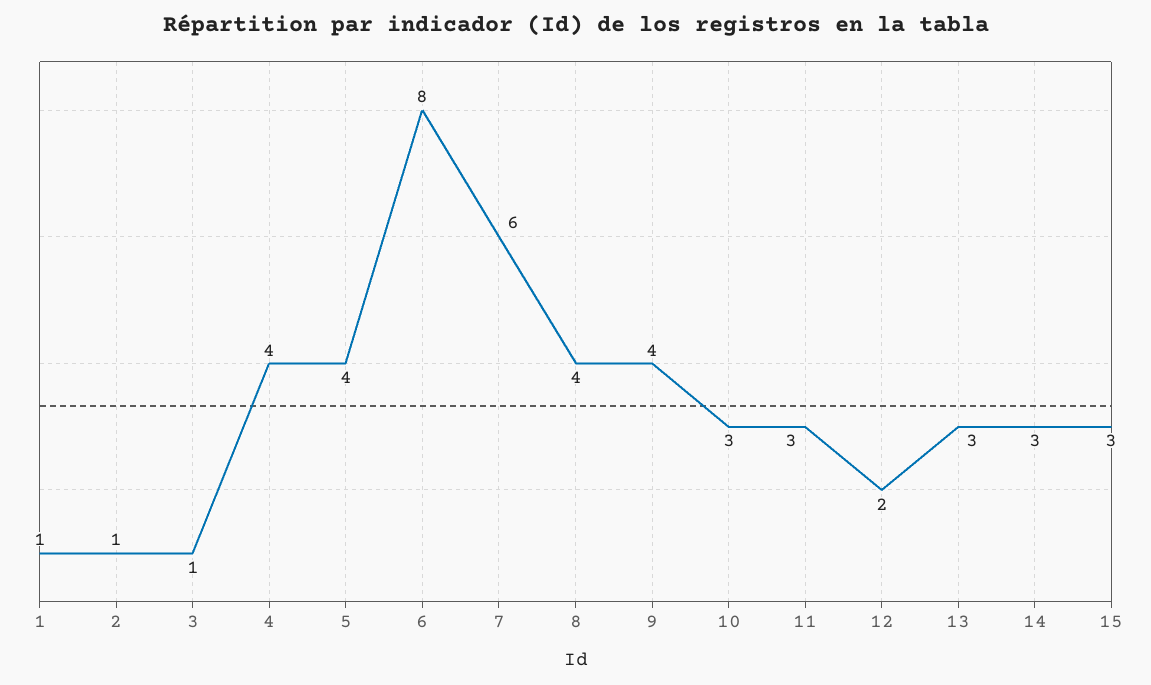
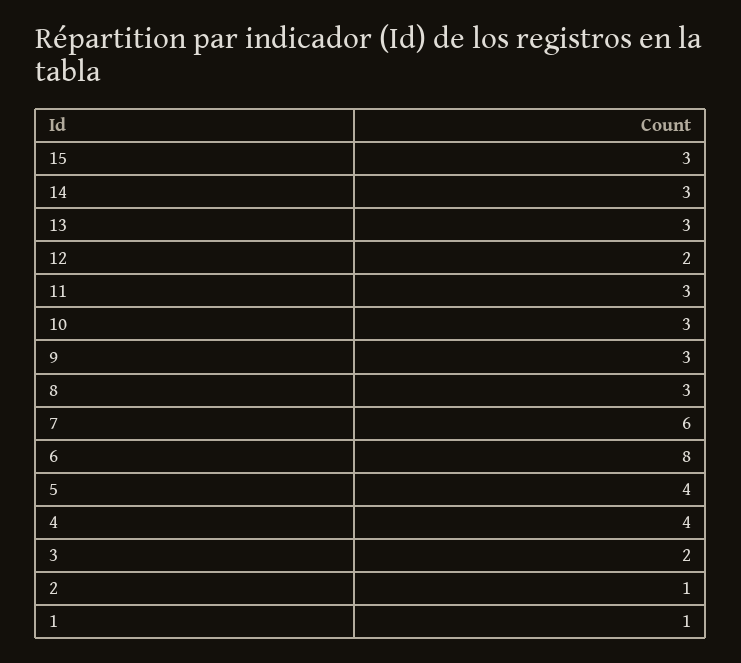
3: 1 -> 2
8: 4 -> 3
9: 4 -> 3

